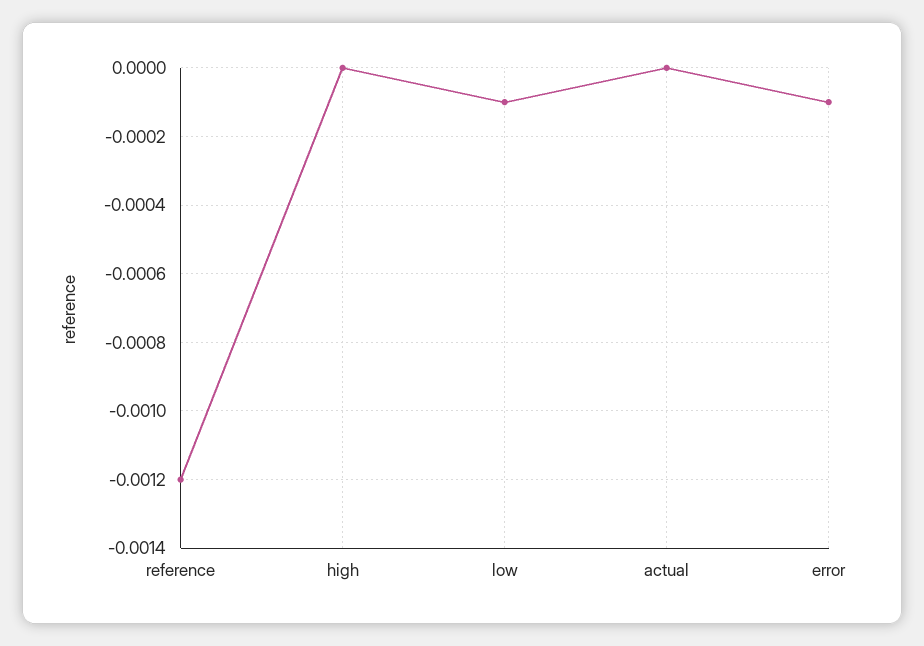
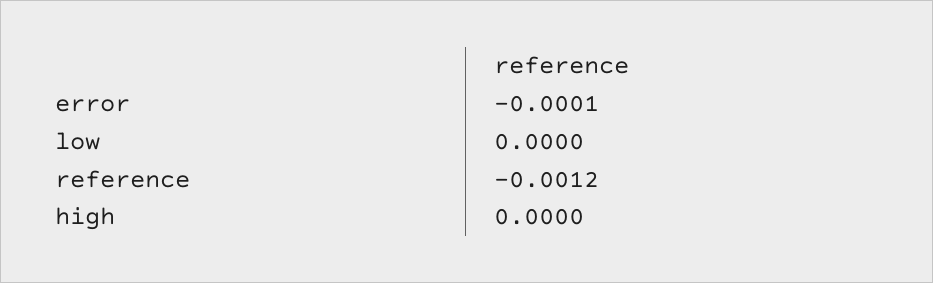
low: -0.0001 -> 0
actual: 0 -> none

